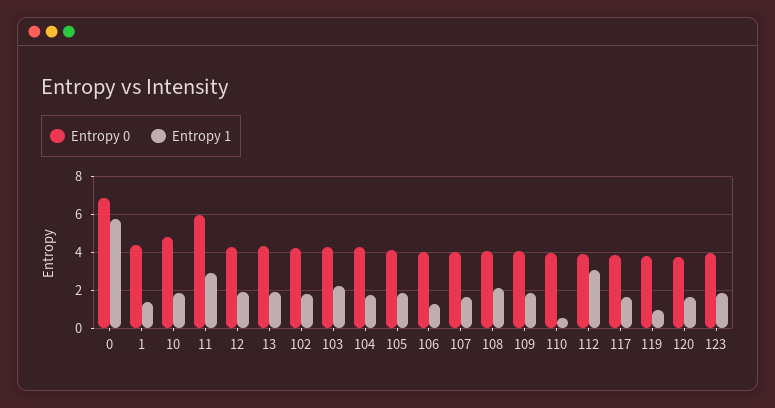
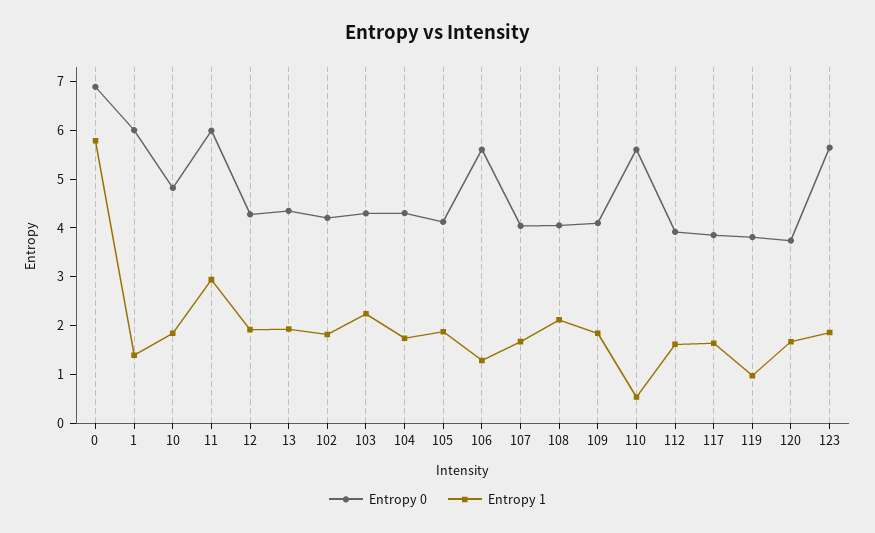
Entropy 0, 1: 4.5 -> 6
Entropy 0, 106: 4 -> 5.6
Entropy 0, 110: 4 -> 5.6
Entropy 1, 112: 3 -> 1.6
Entropy 0, 123: 4 -> 5.6

